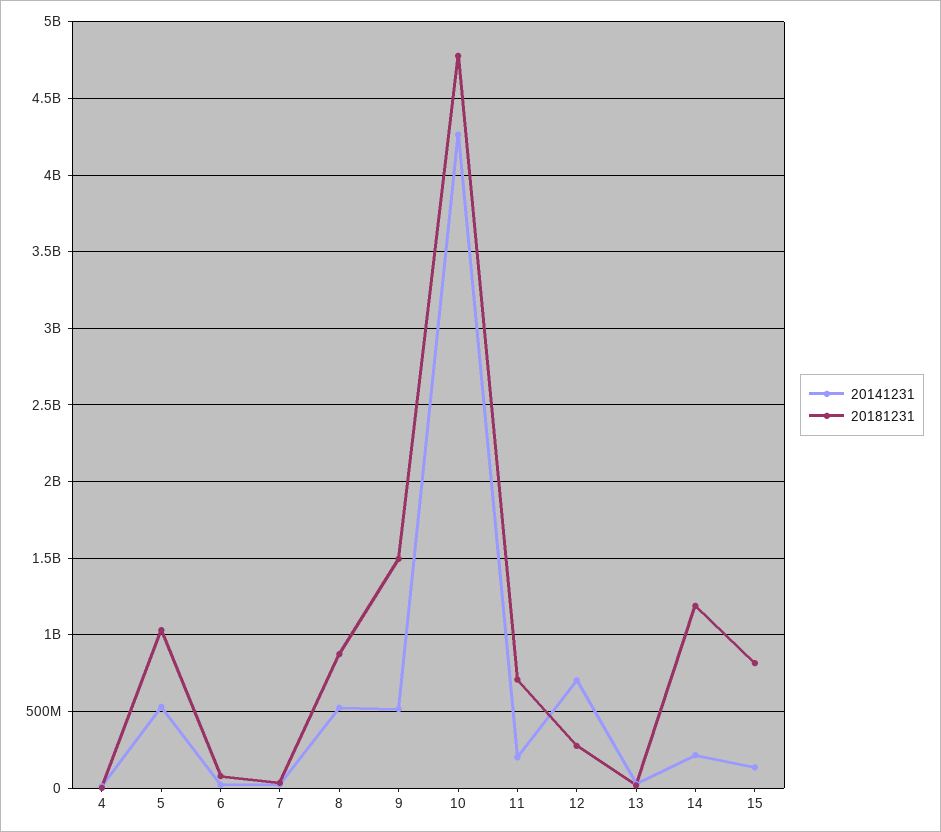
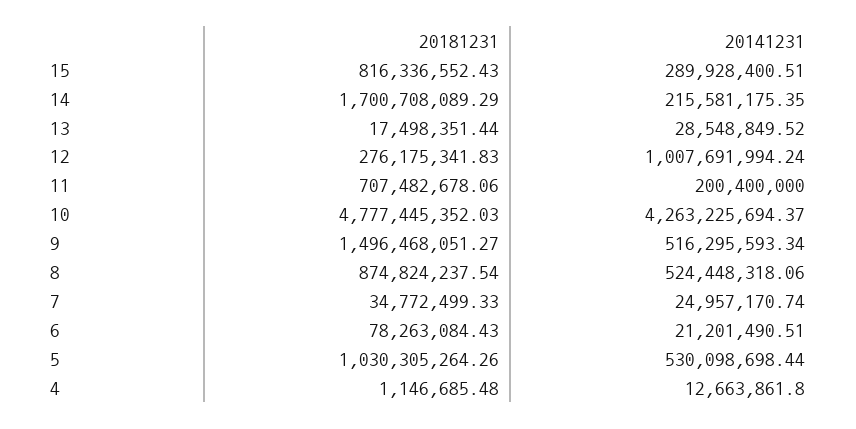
20141231, 12: 700000000 -> 1007691994.24
20181231, 14: 1200000000 -> 1700708089.29
20141231, 15: 150000000 -> 289928400.51

